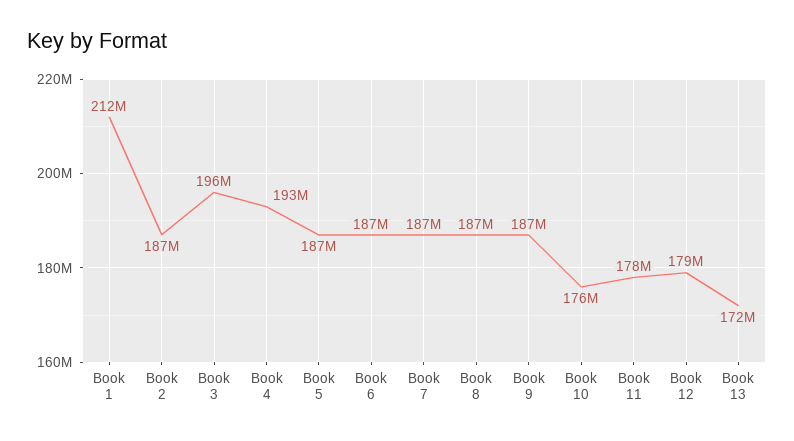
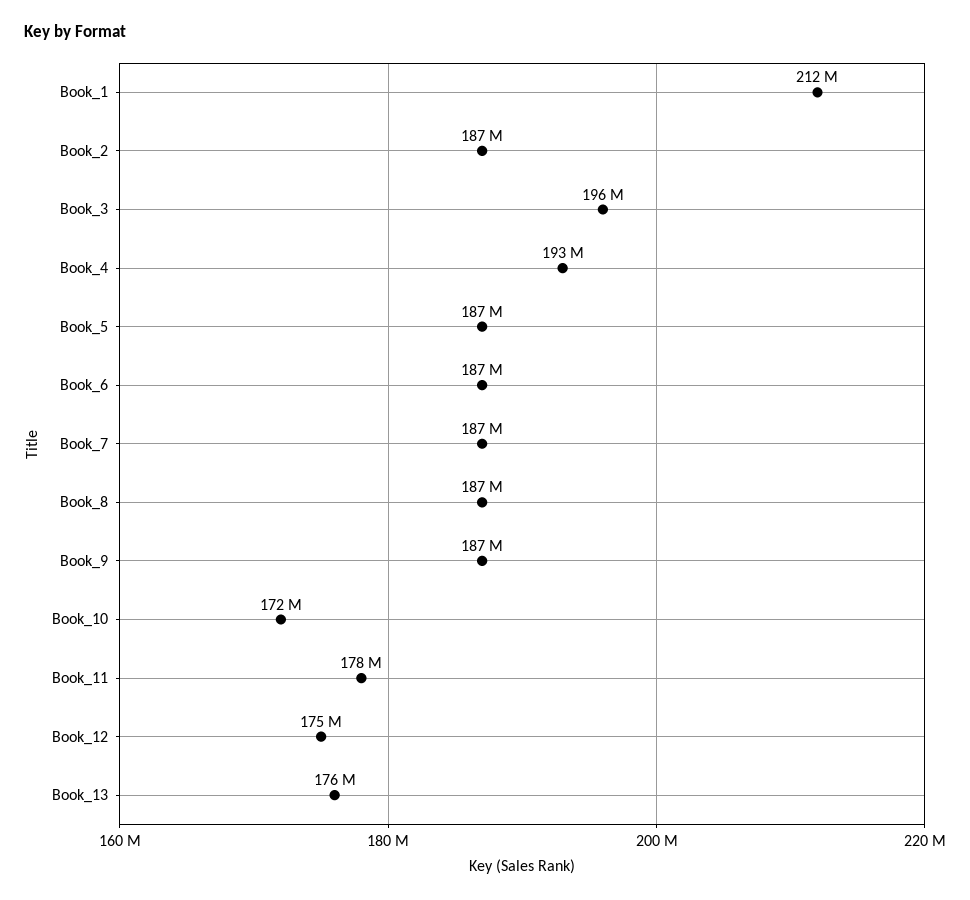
Book 10: 176000000 -> 172000000
Book 12: 179000000 -> 175000000
Book 13: 172000000 -> 176000000

